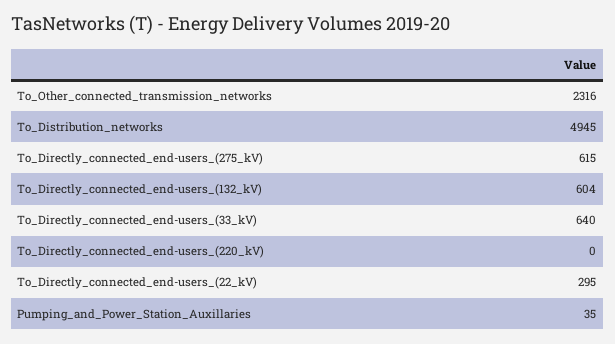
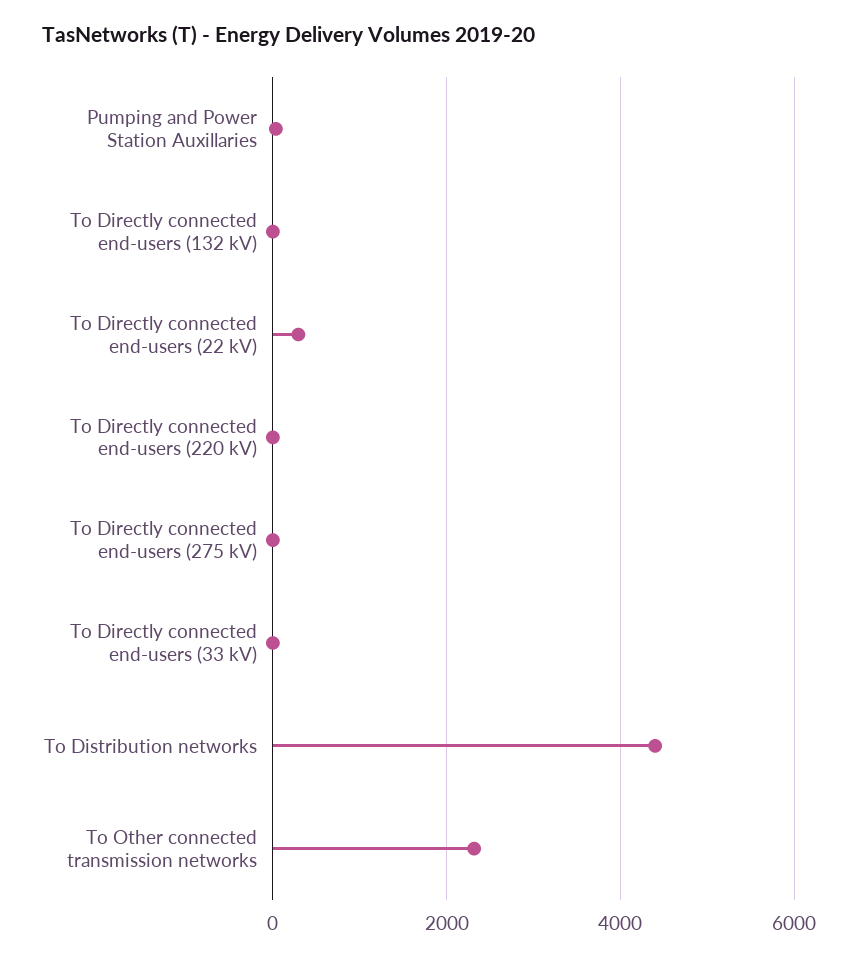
To_Distribution_networks: 4945 -> 4400
To_Directly_connected_end-users_(275_kV): 615 -> 0
To_Directly_connected_end-users_(132_kV): 604 -> 0
To_Directly_connected_end-users_(33_kV): 640 -> 0

